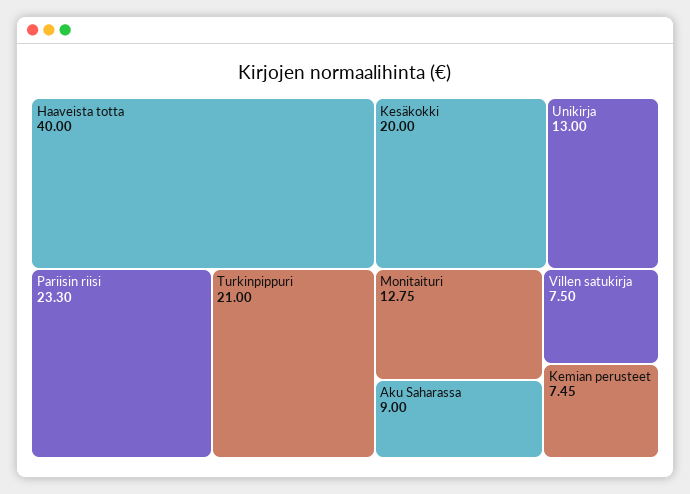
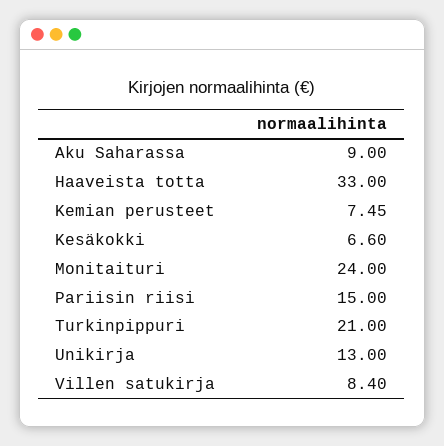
Haaveista totta: 40 -> 33
Pariisin riisi: 23.3 -> 15
Kesäkokki: 20 -> 6.6
Monitaituri: 12.75 -> 24
Villen satukirja: 7.5 -> 8.4

